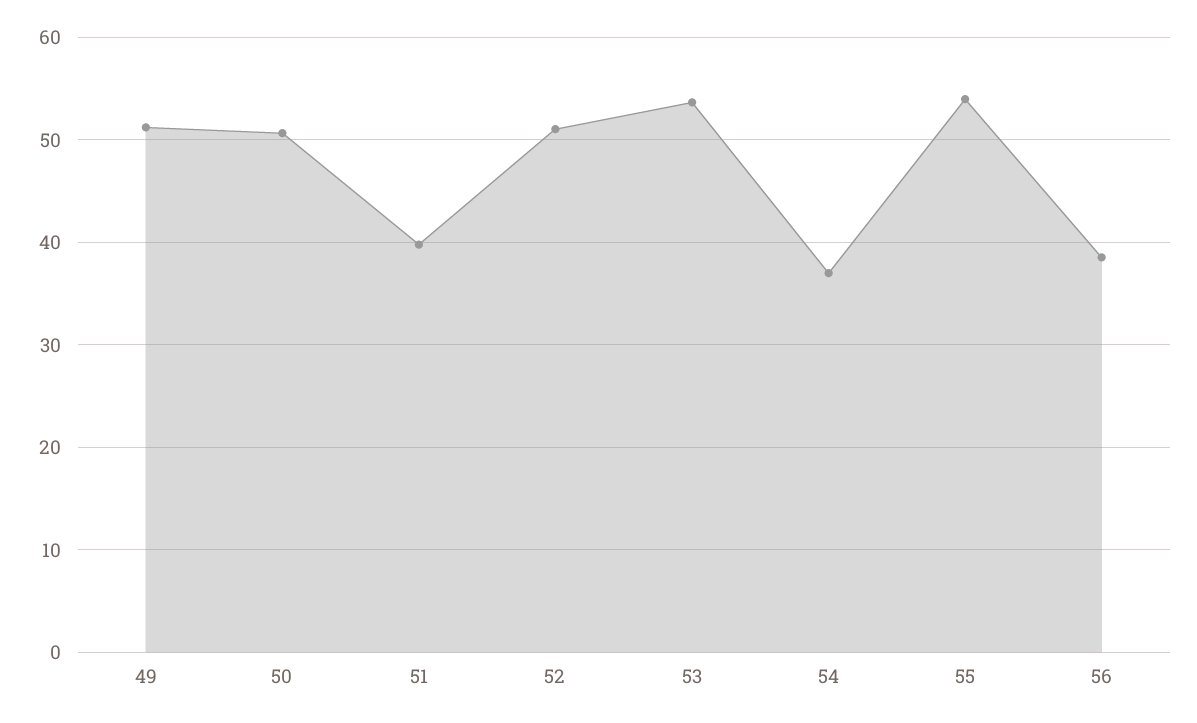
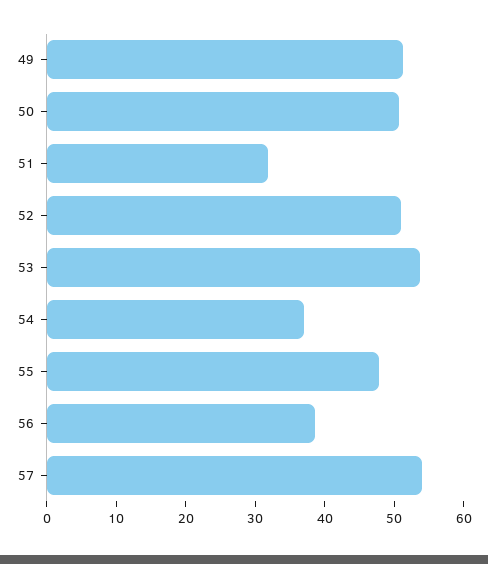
51: 40 -> 32
55: 54 -> 48
57: none -> 54

